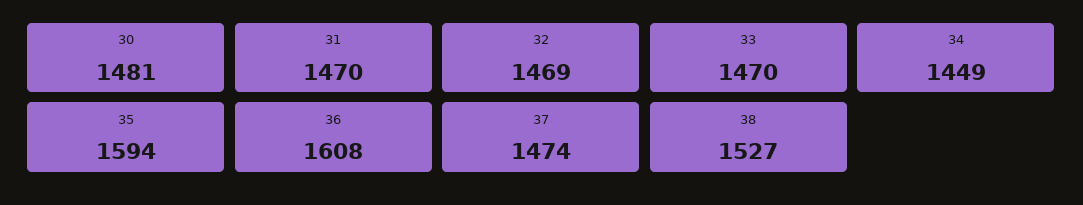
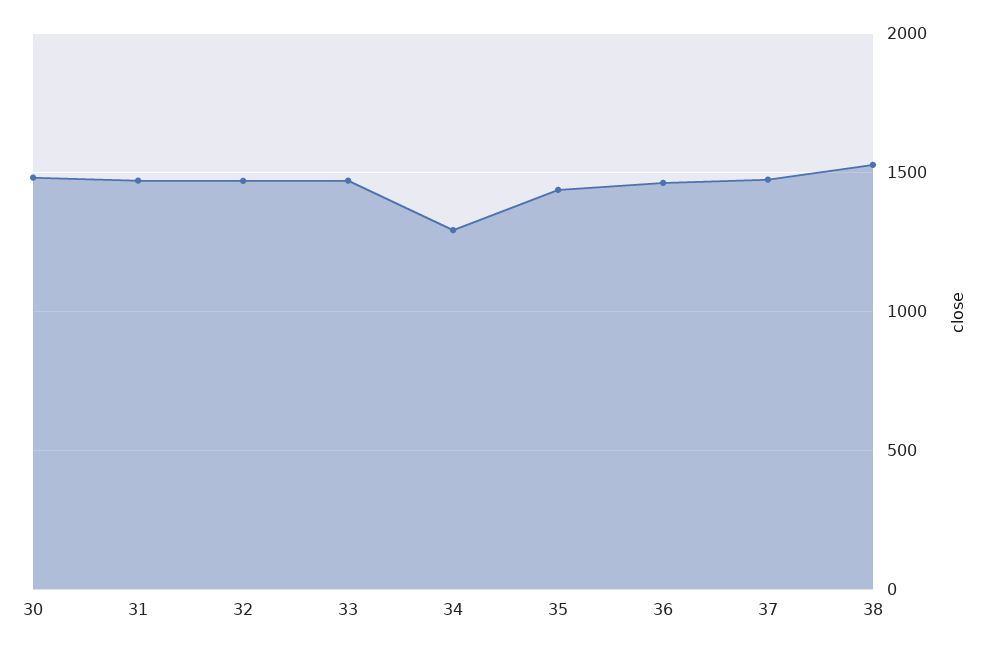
34: 1449 -> 1300
35: 1594 -> 1450
36: 1608 -> 1450

